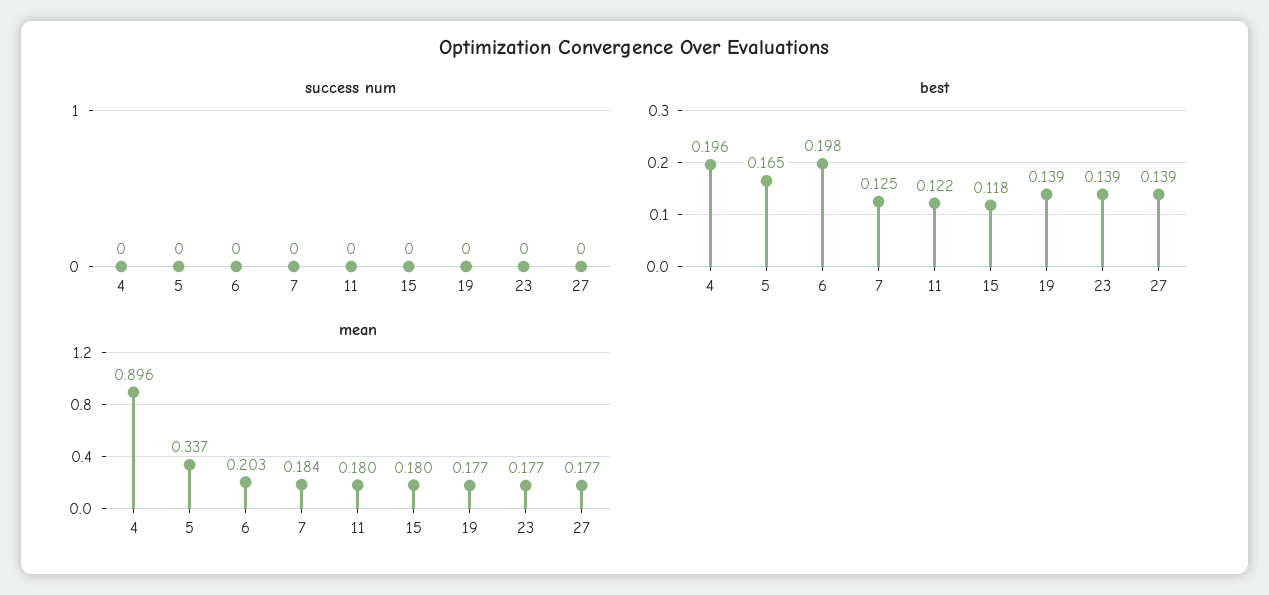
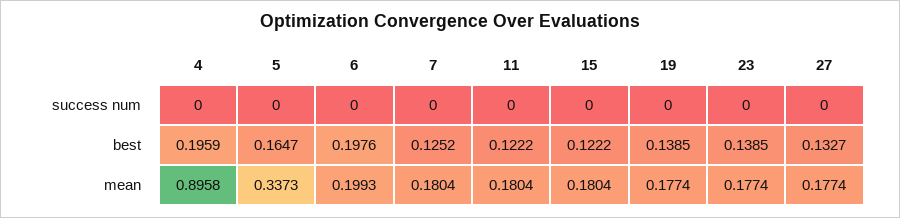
best, 15: 0.118 -> 0.1222
best, 27: 0.139 -> 0.1327
mean, 6: 0.203 -> 0.1993
mean, 7: 0.184 -> 0.1804

